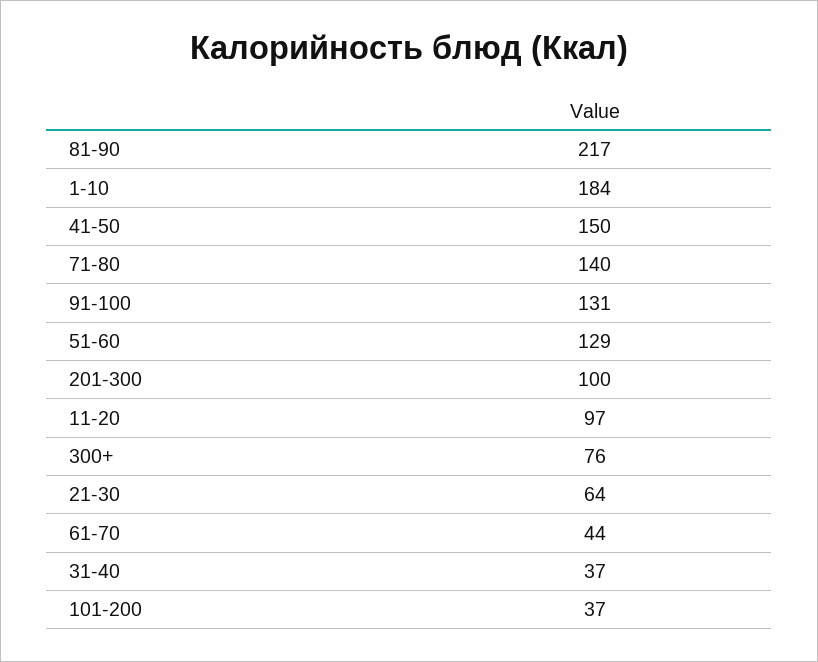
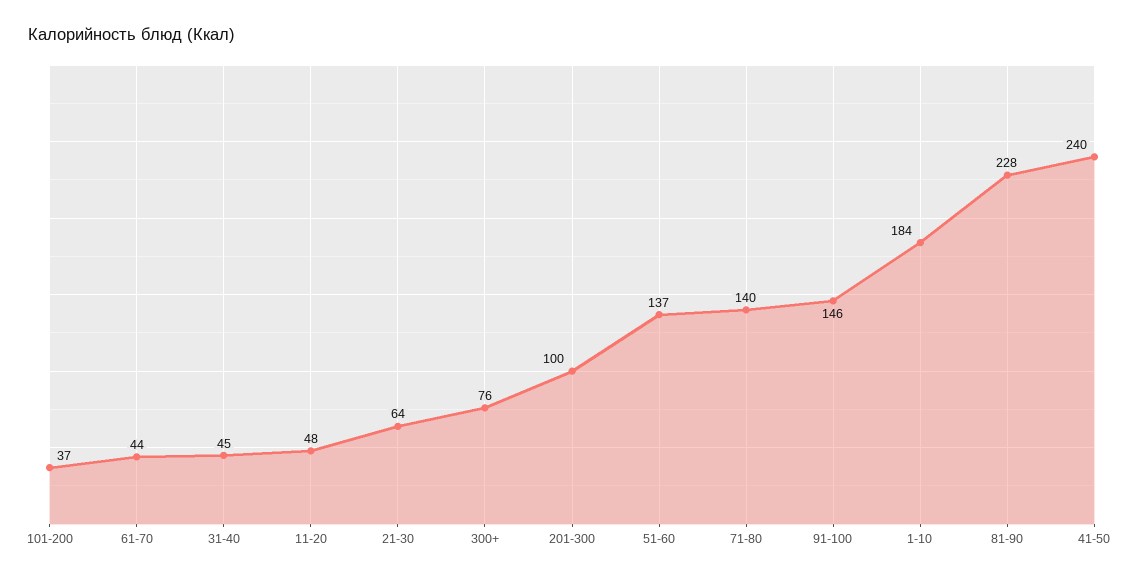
81-90: 217 -> 228
41-50: 150 -> 240
91-100: 131 -> 146
51-60: 129 -> 137
11-20: 97 -> 48
31-40: 37 -> 45

